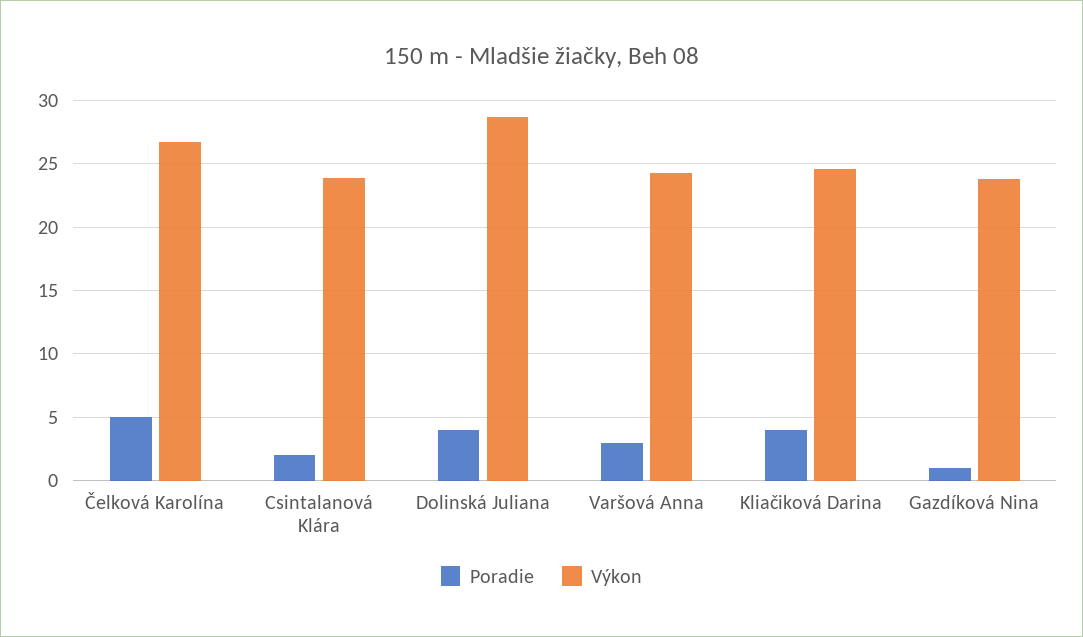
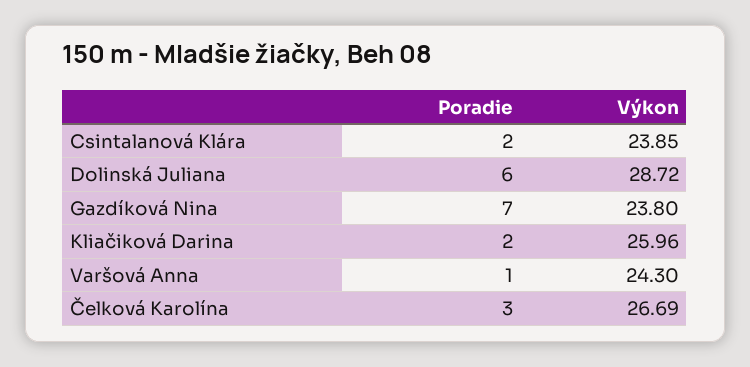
Poradie, Čelková Karolína: 5 -> 3
Poradie, Dolinská Juliana: 4 -> 6
Poradie, Varšová Anna: 3 -> 1
Poradie, Kliačiková Darina: 4 -> 2
Výkon, Kliačiková Darina: 24.5 -> 25.96
Poradie, Gazdíková Nina: 1 -> 7

